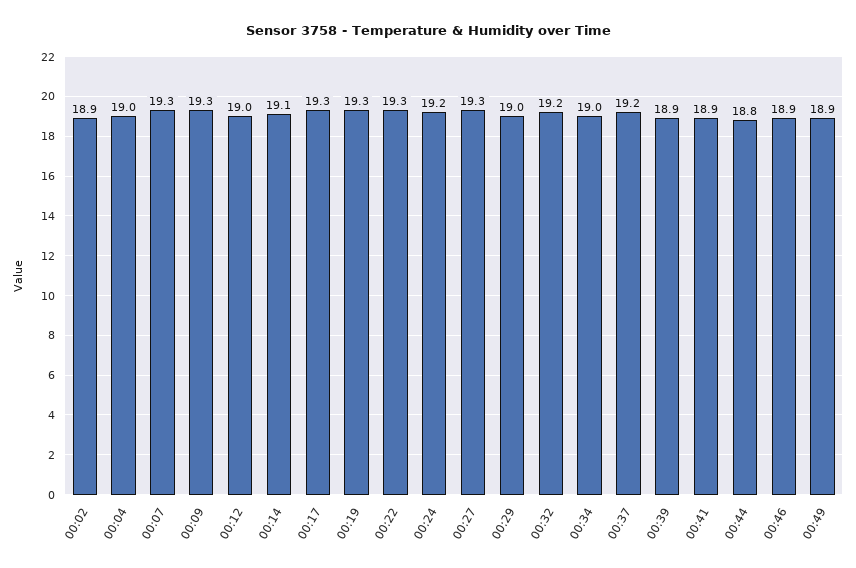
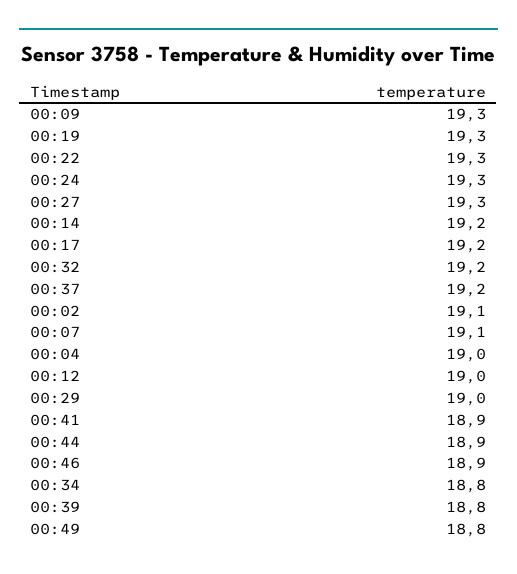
00:02: 18.9 -> 19.1
00:07: 19.3 -> 19.1
00:14: 19.1 -> 19.2
00:17: 19.3 -> 19.2
00:24: 19.2 -> 19.3
00:34: 19 -> 18.8
00:39: 18.9 -> 18.8
00:44: 18.8 -> 18.9
00:49: 18.9 -> 18.8

